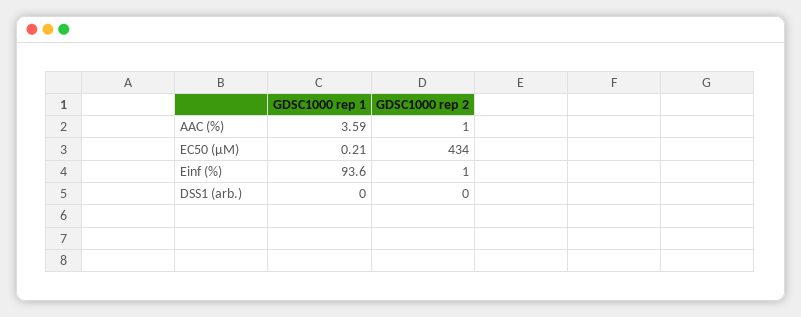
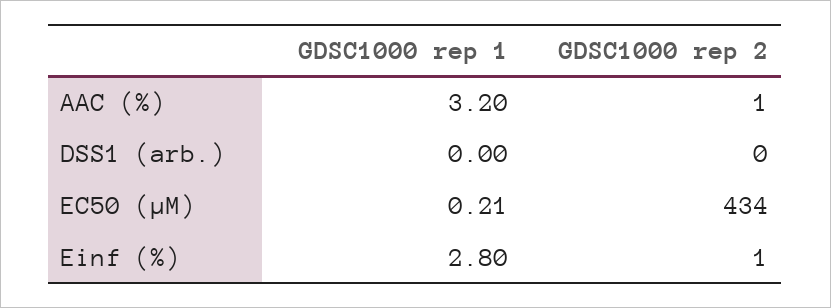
GDSC1000 rep 1, AAC (%): 3.59 -> 3.2
GDSC1000 rep 1, Einf (%): 93.6 -> 2.8

